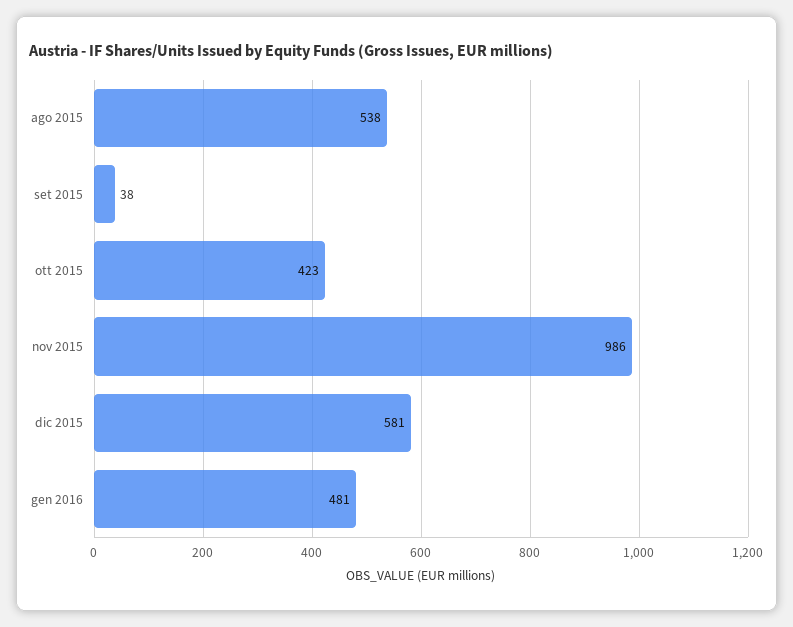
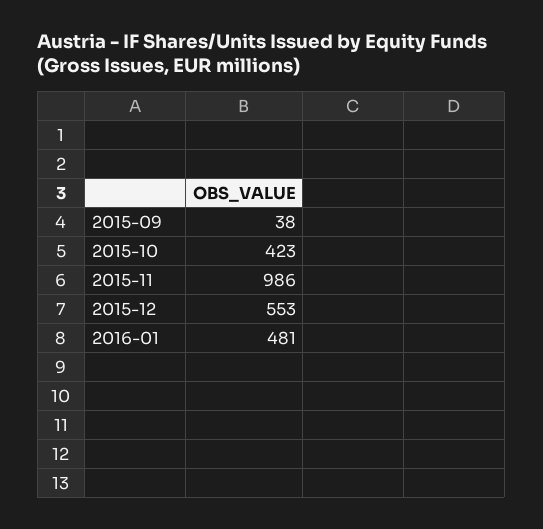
ago 2015: 538 -> none
dic 2015: 581 -> 553

